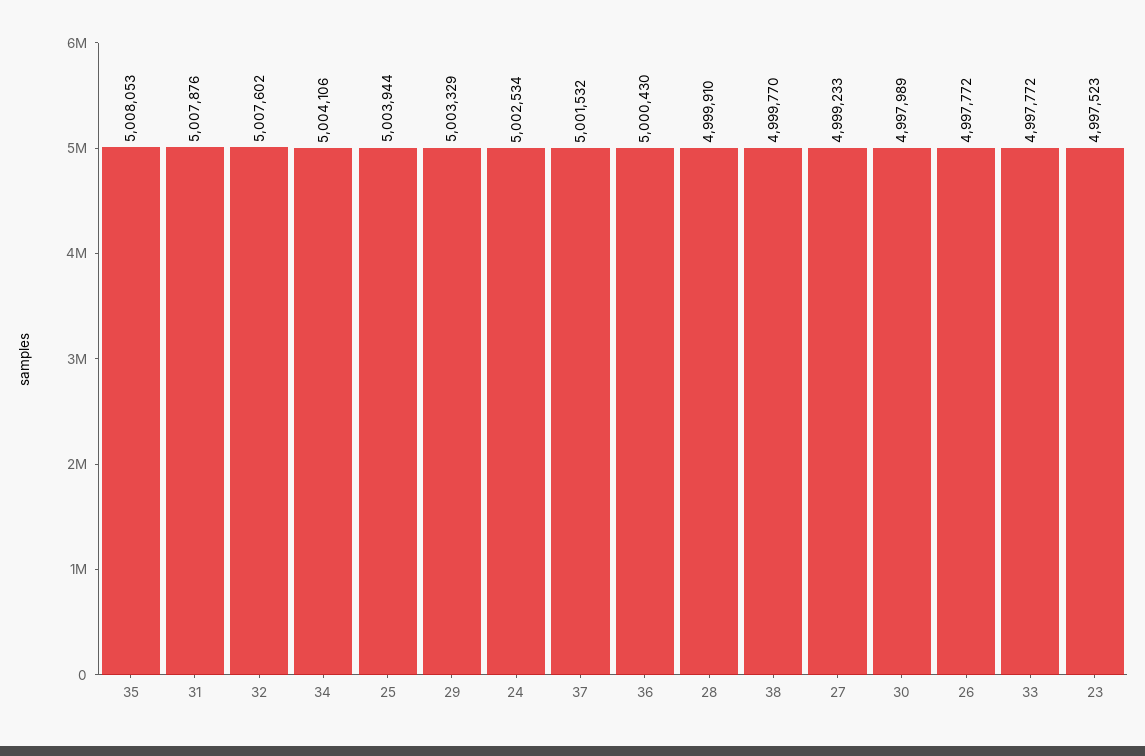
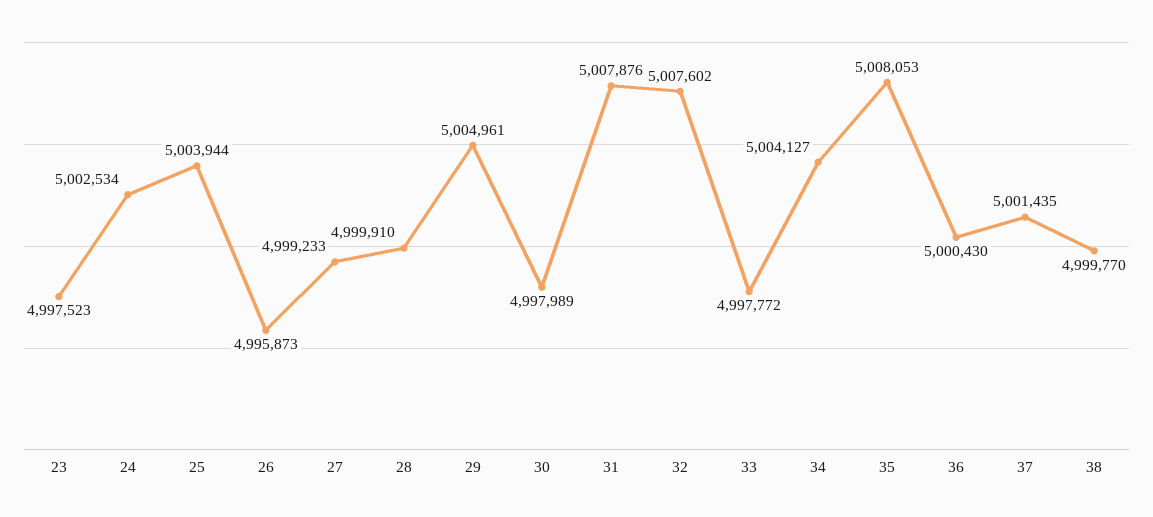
34: 5004106 -> 5004127
29: 5003329 -> 5004961
37: 5001532 -> 5001435
26: 4997772 -> 4995873

